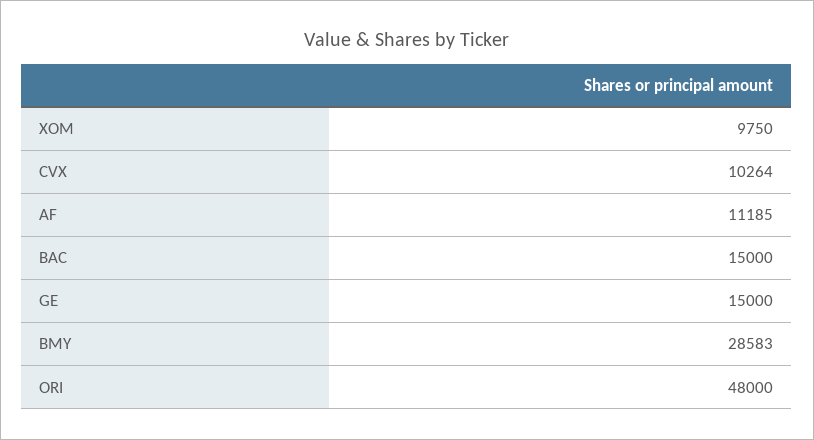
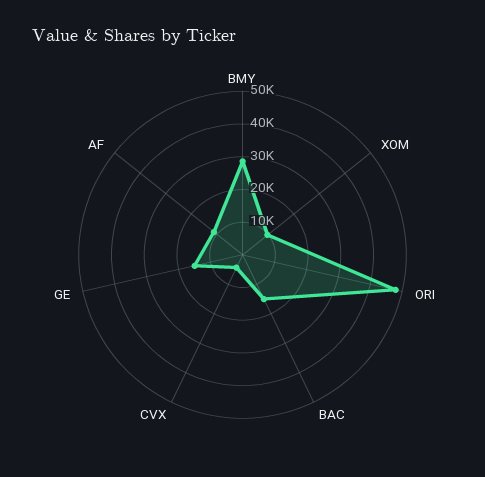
CVX: 10264 -> 5000

